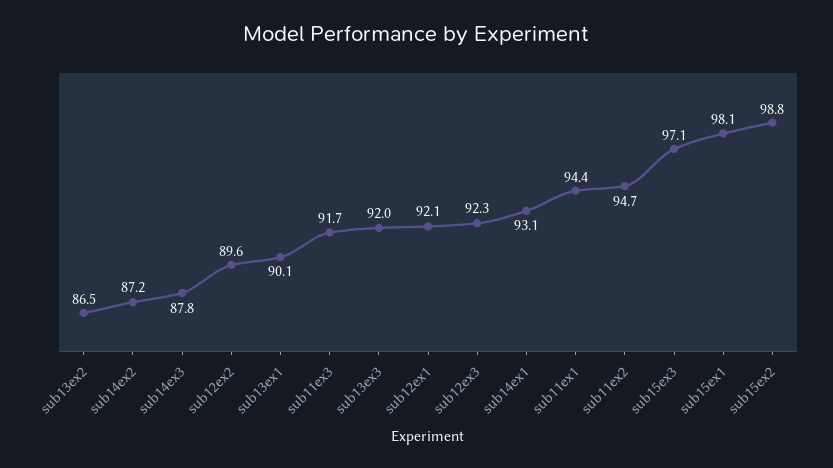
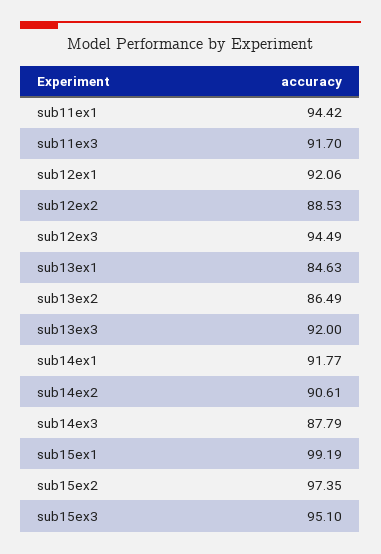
sub14ex2: 87.2 -> 90.61
sub12ex2: 89.6 -> 88.53
sub13ex1: 90.1 -> 84.63
sub12ex3: 92.3 -> 94.49
sub14ex1: 93.1 -> 91.77
sub11ex2: 94.7 -> none
sub15ex3: 97.1 -> 95.1
sub15ex1: 98.1 -> 99.19
sub15ex2: 98.8 -> 97.35

